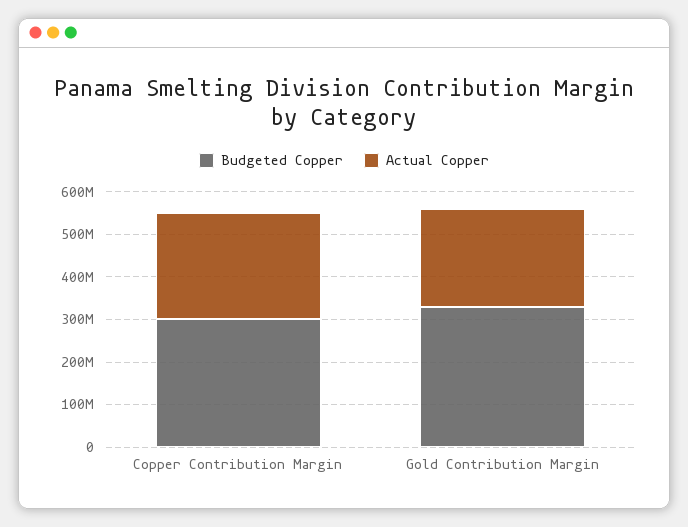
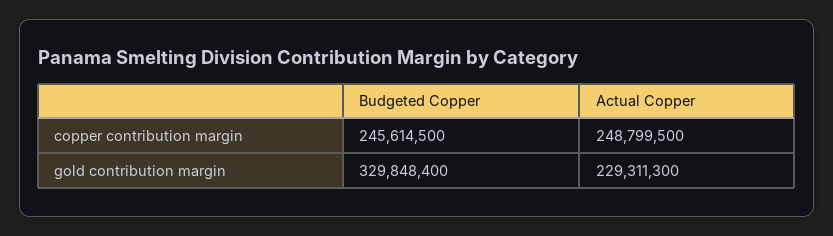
Budgeted Copper, Copper Contribution Margin: 300000000 -> 245614500

